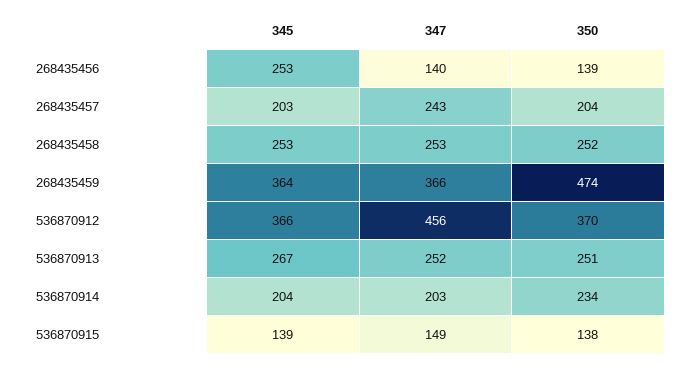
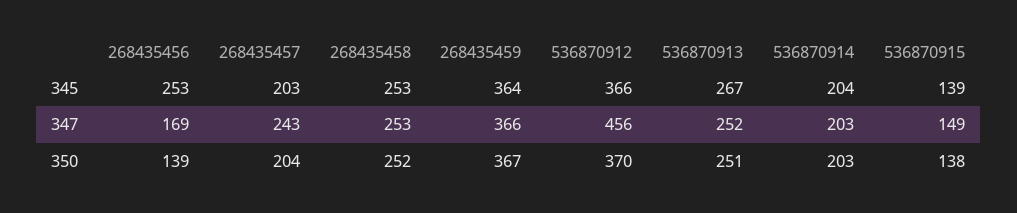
347, 268435456: 140 -> 169
350, 268435459: 474 -> 367
350, 536870914: 234 -> 203

